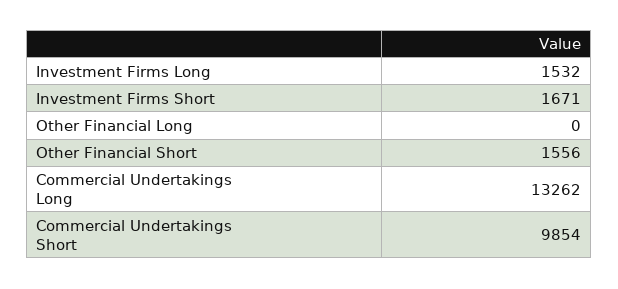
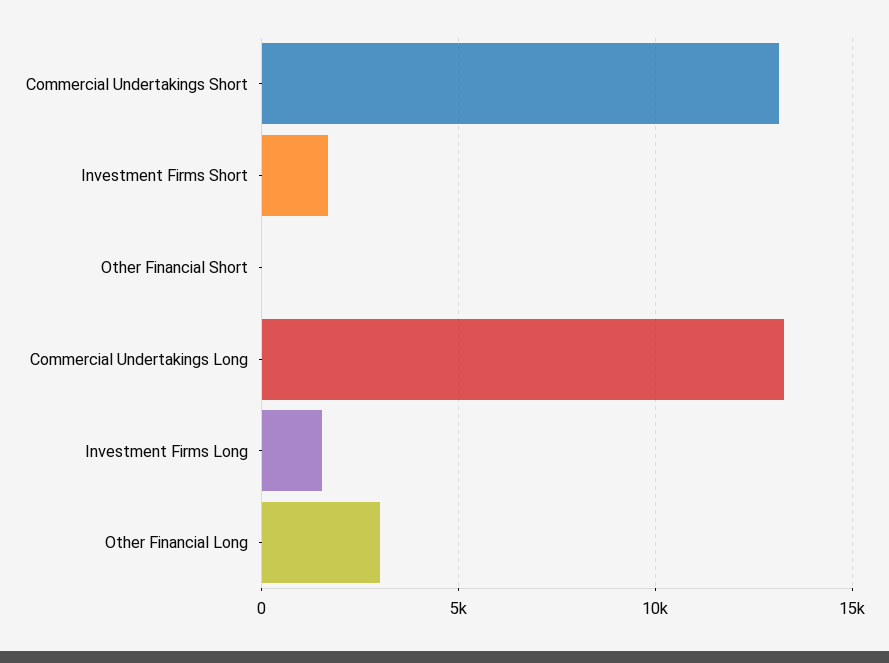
Other Financial Long: 0 -> 3000
Other Financial Short: 1556 -> 0
Commercial Undertakings Short: 9854 -> 13000

